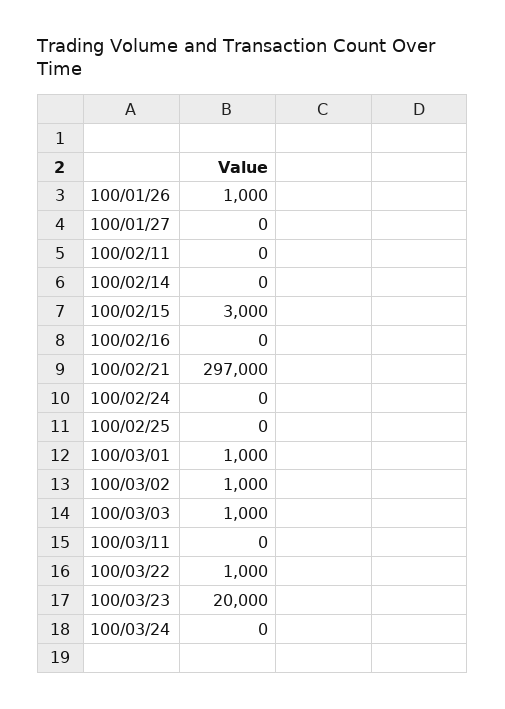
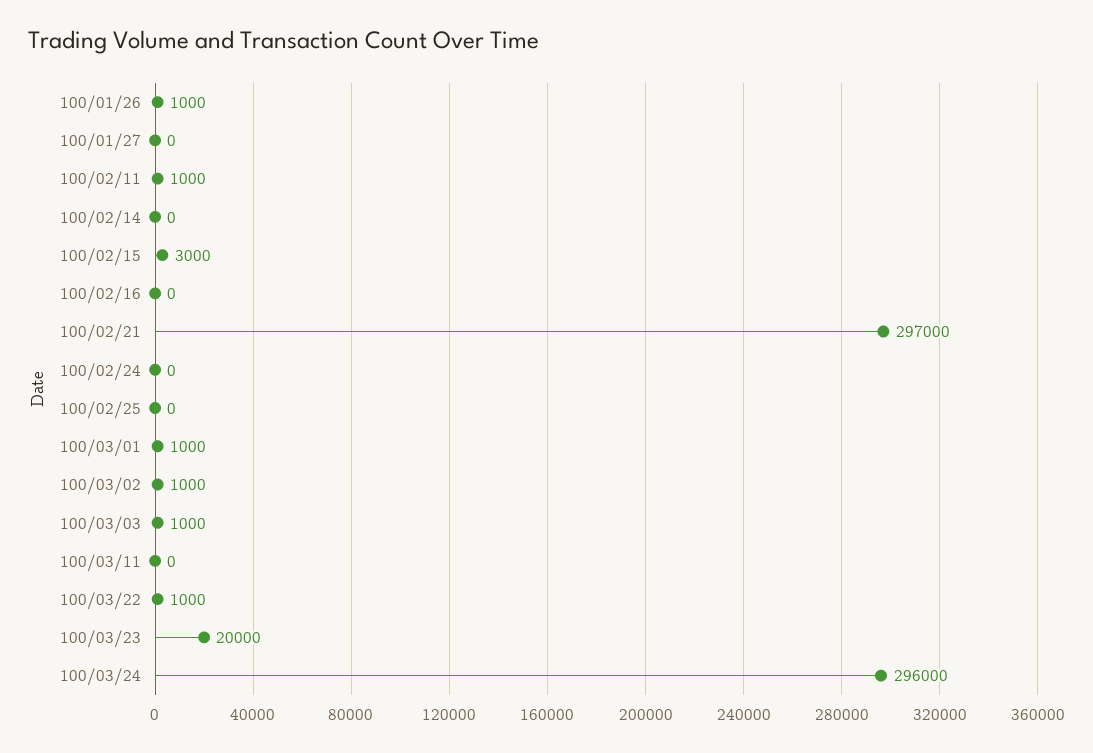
100/02/11: 0 -> 1000
100/03/24: 0 -> 296000

